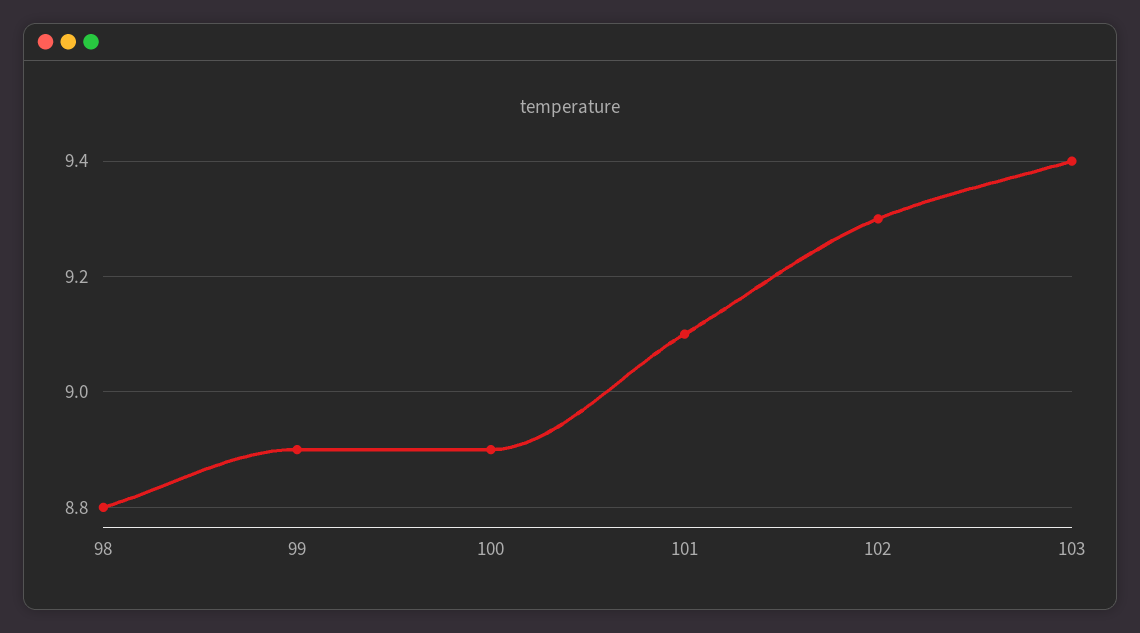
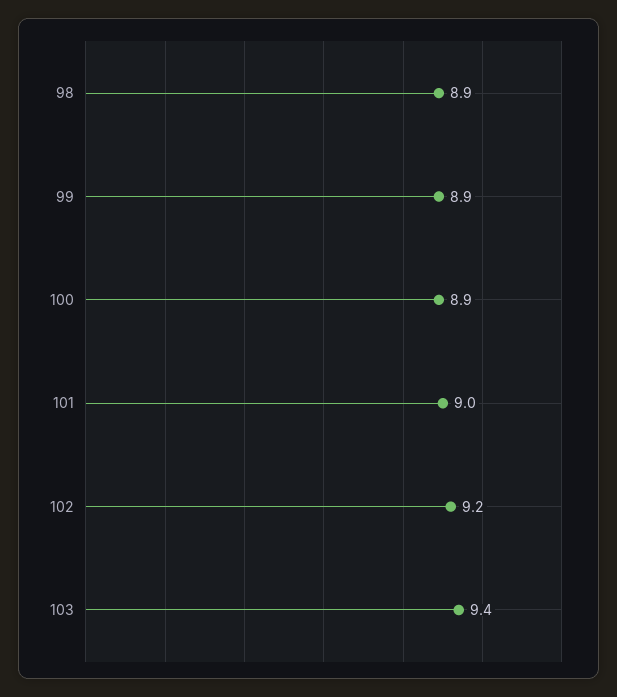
98: 8.8 -> 8.9
101: 9.1 -> 9
102: 9.3 -> 9.2

